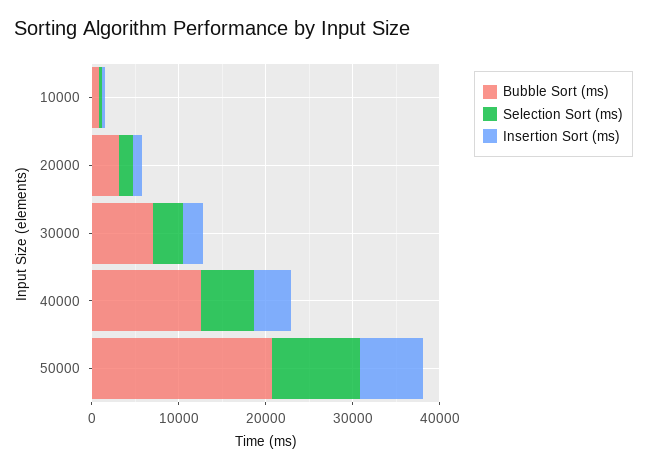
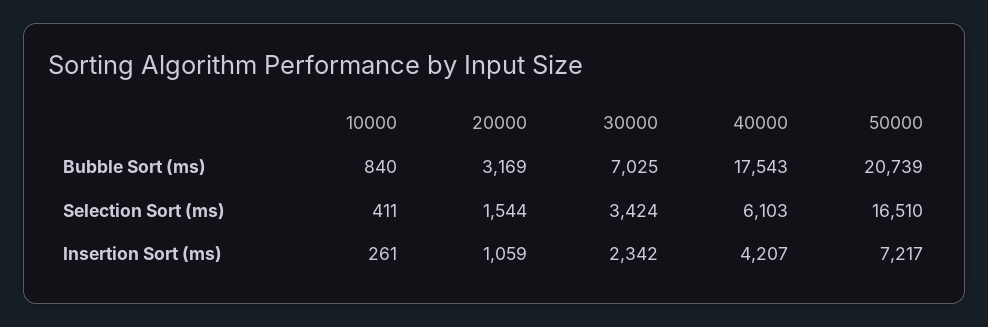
Bubble Sort (ms), 40000: 12000 -> 17543
Selection Sort (ms), 50000: 10000 -> 16510

